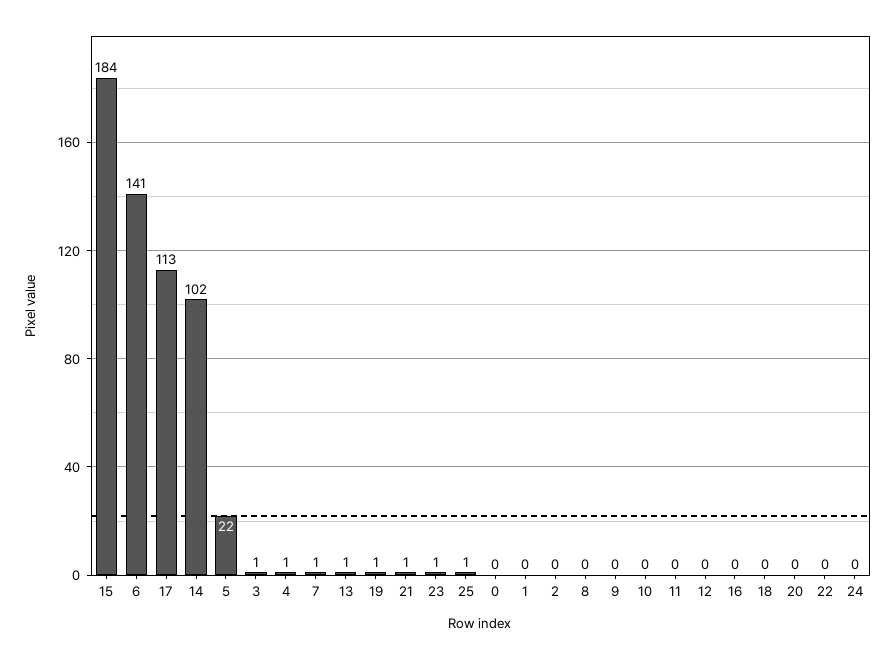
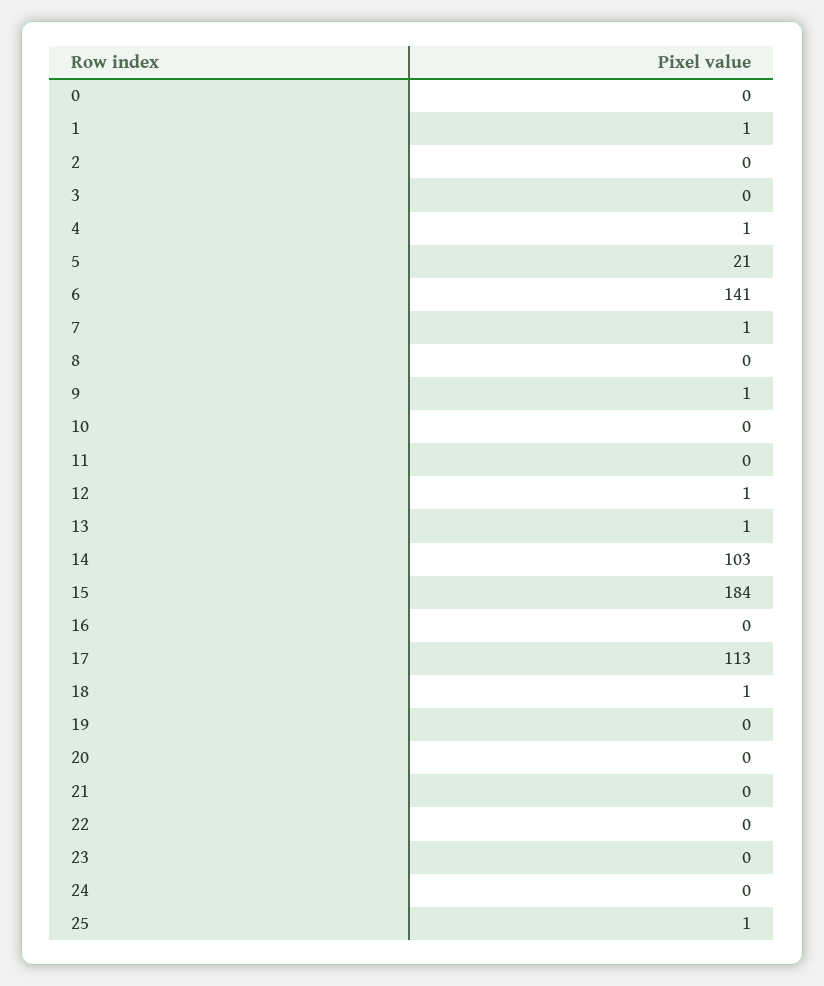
14: 102 -> 103
5: 22 -> 21
3: 1 -> 0
19: 1 -> 0
21: 1 -> 0
23: 1 -> 0
1: 0 -> 1
9: 0 -> 1
12: 0 -> 1
18: 0 -> 1

